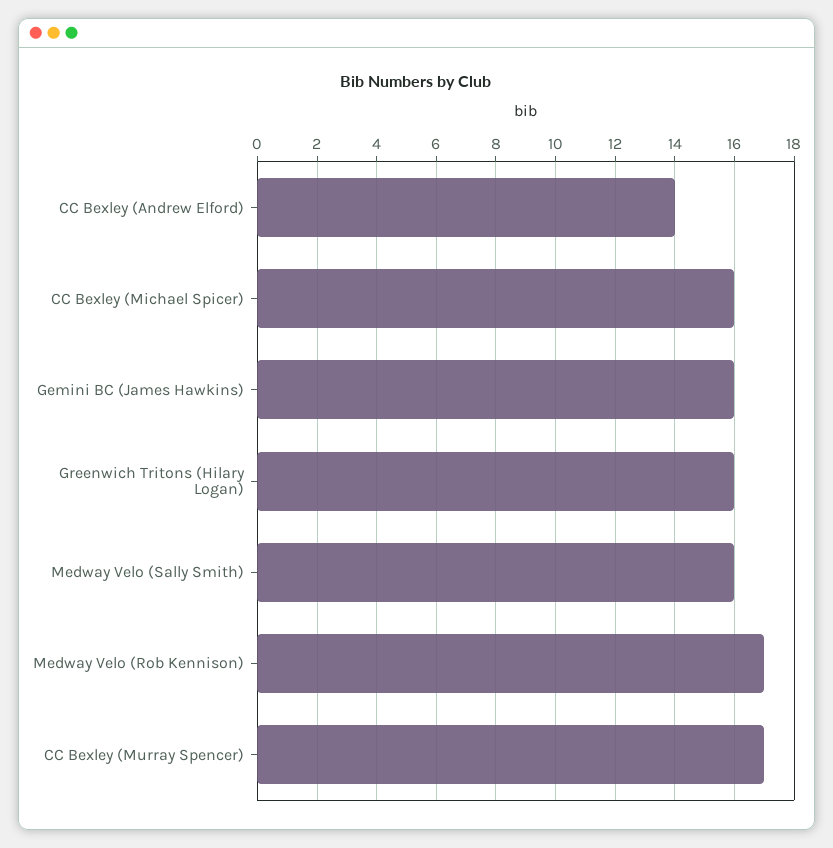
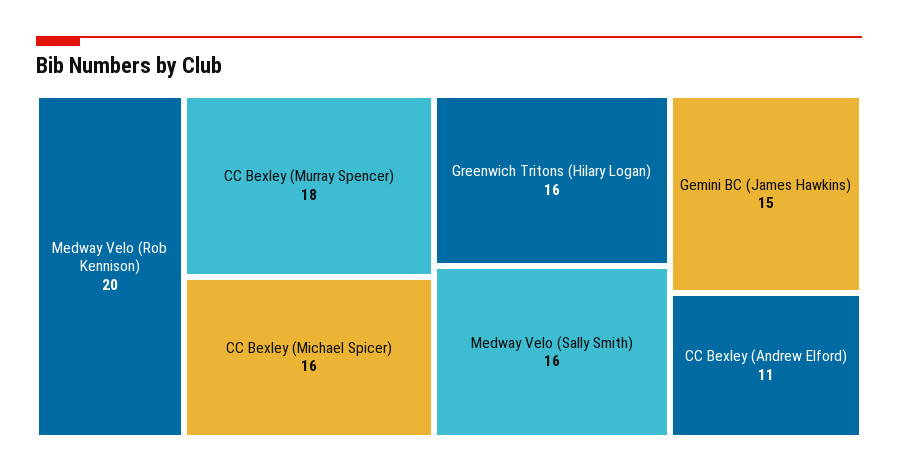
CC Bexley (Andrew Elford): 14 -> 11
Gemini BC (James Hawkins): 16 -> 15
Medway Velo (Rob Kennison): 17 -> 20
CC Bexley (Murray Spencer): 17 -> 18

